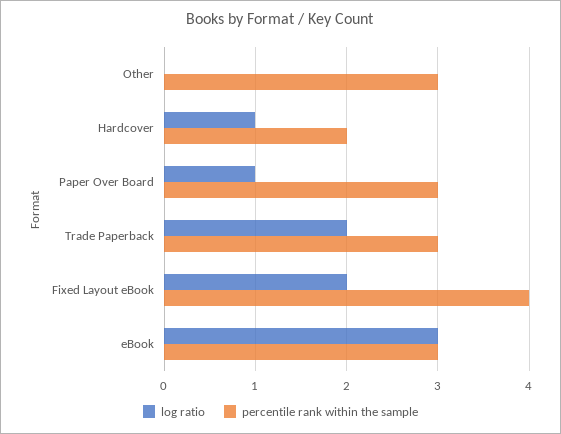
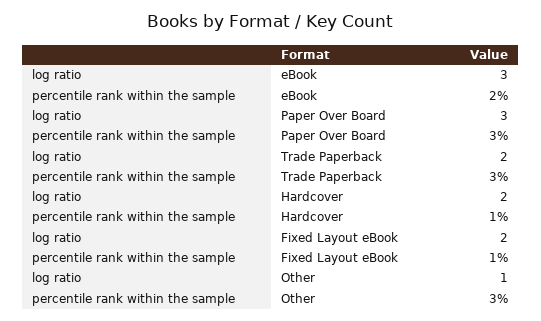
log ratio, Other: 0 -> 1
log ratio, Hardcover: 1 -> 2
percentile rank within the sample, Hardcover: 2 -> 1
log ratio, Paper Over Board: 1 -> 3
percentile rank within the sample, Fixed Layout eBook: 4 -> 1
percentile rank within the sample, eBook: 3 -> 2

